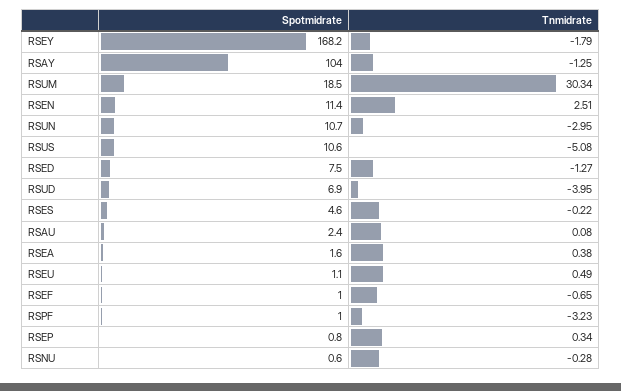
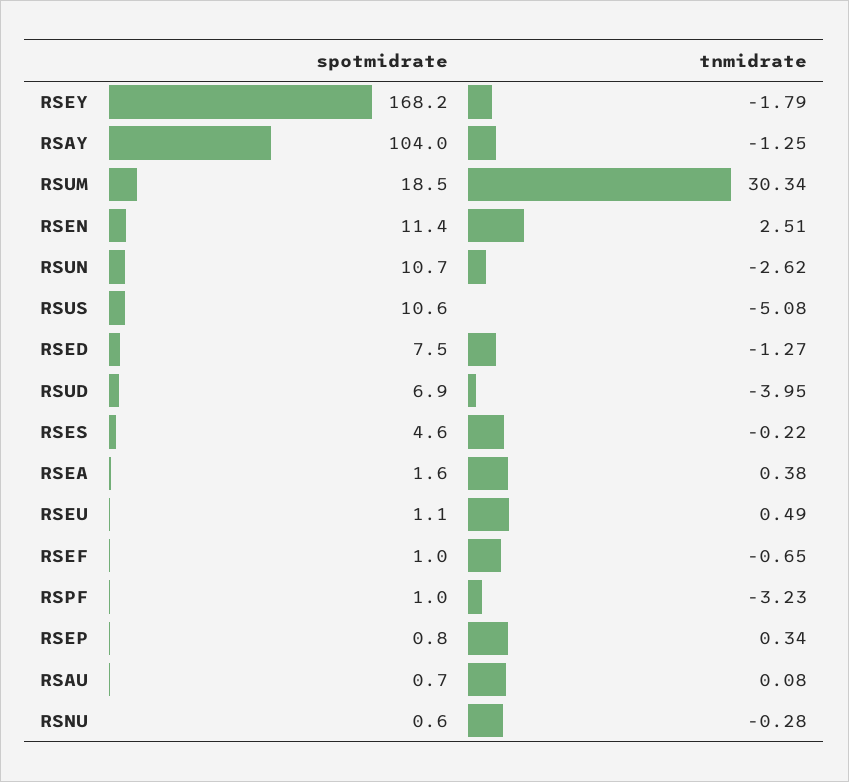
Tnmidrate, RSUN: -2.95 -> -2.62
Spotmidrate, RSAU: 2.4 -> 0.7

